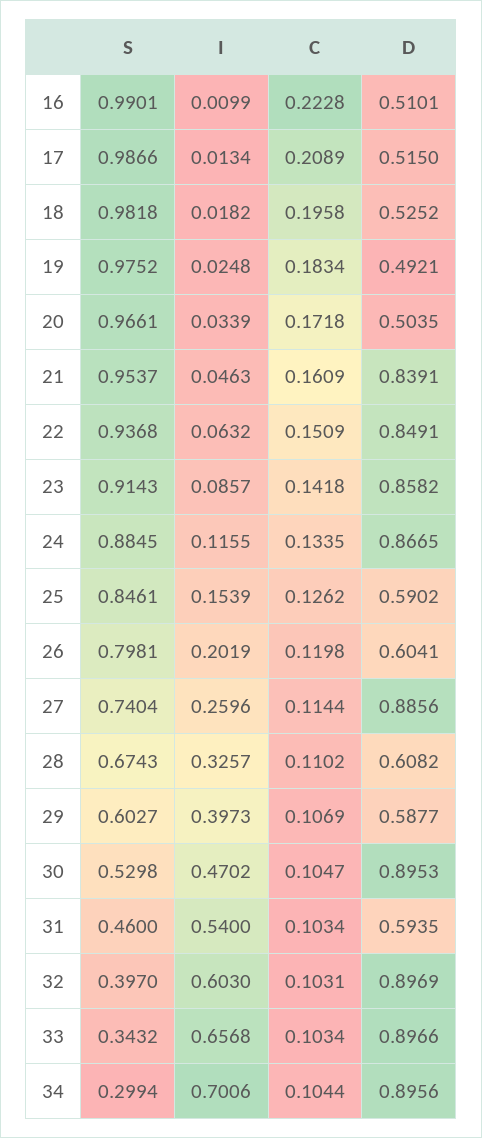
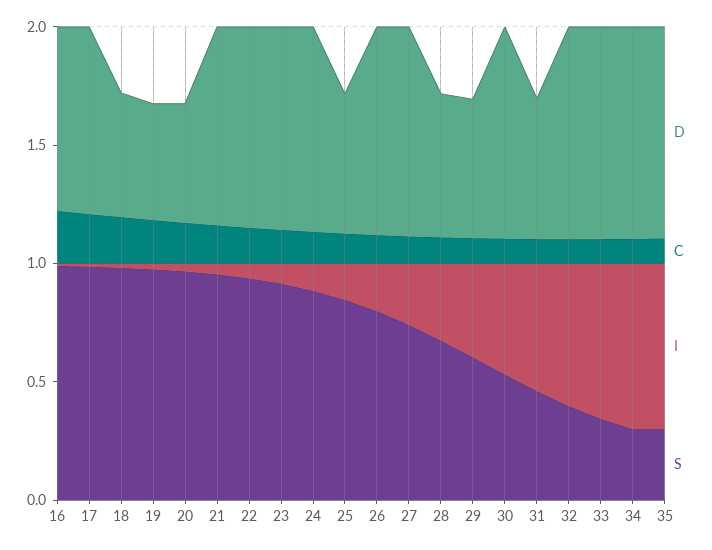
D, 16: 0.5101 -> 0.8
D, 17: 0.515 -> 0.8
D, 26: 0.6041 -> 0.9
D, 35: none -> 0.9
C, 35: none -> 0.1
I, 35: none -> 0.7
S, 35: none -> 0.3

